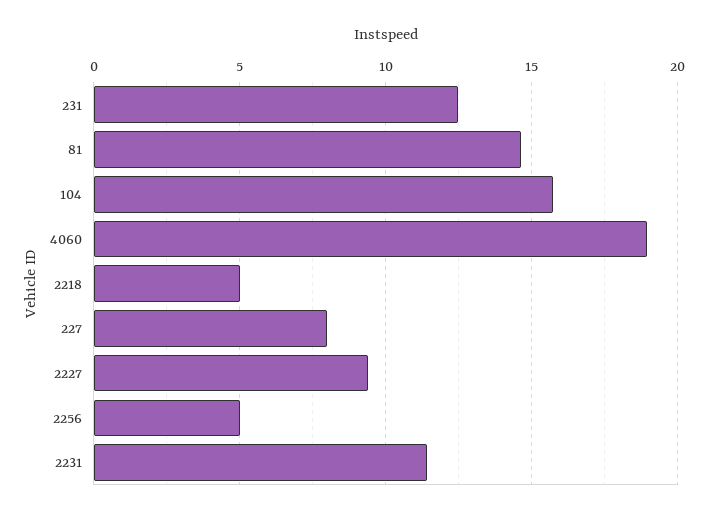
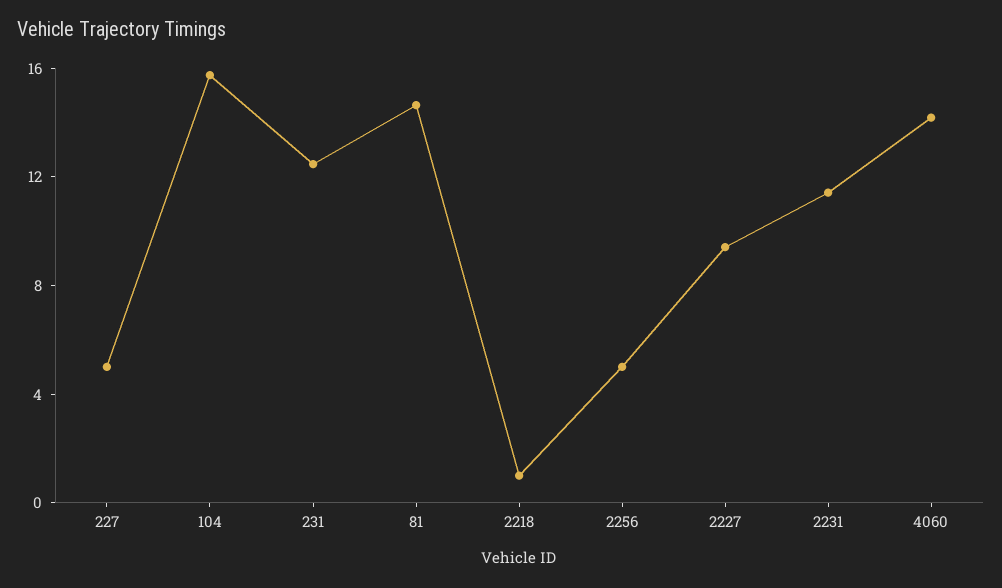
4060: 19 -> 14
2218: 5 -> 1
227: 8 -> 5

